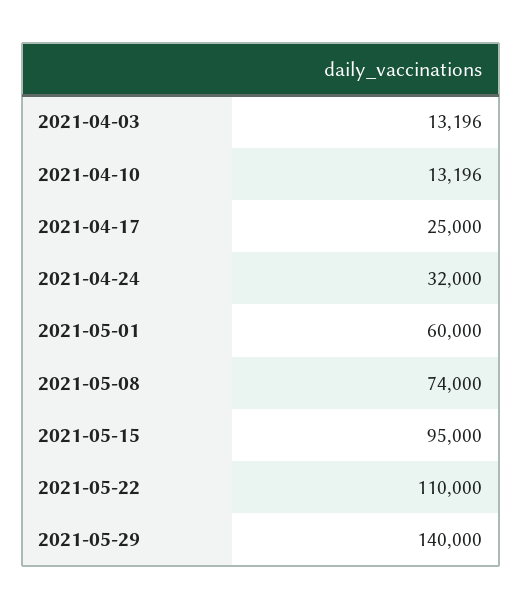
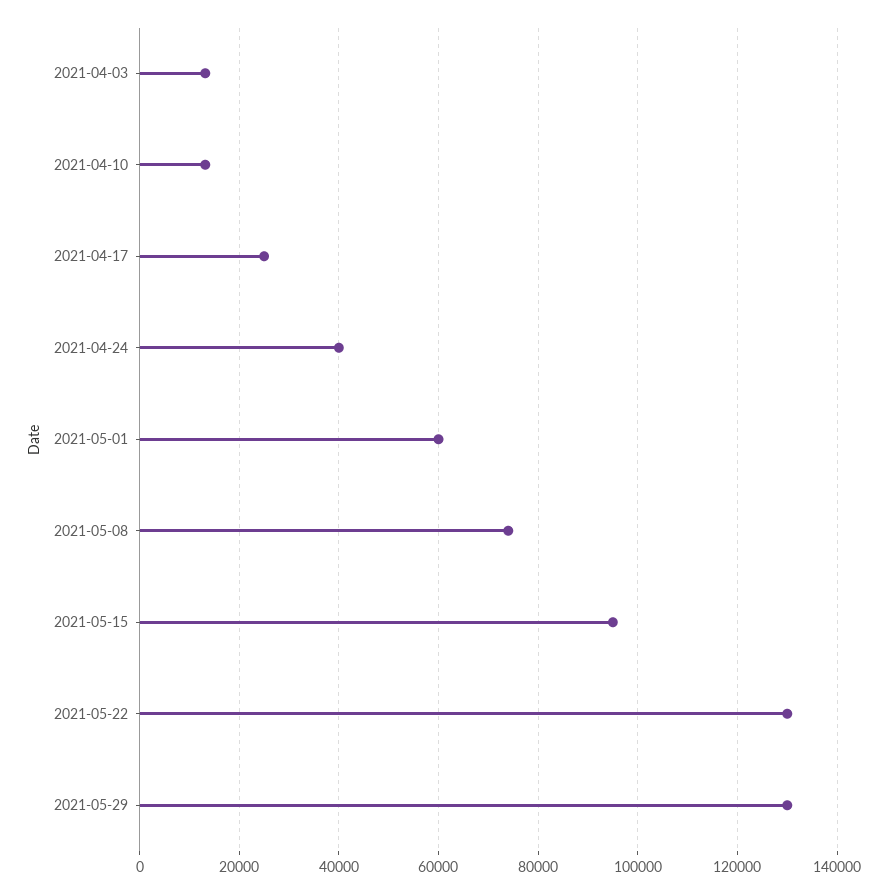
2021-04-24: 32000 -> 40000
2021-05-22: 110000 -> 130000
2021-05-29: 140000 -> 130000

